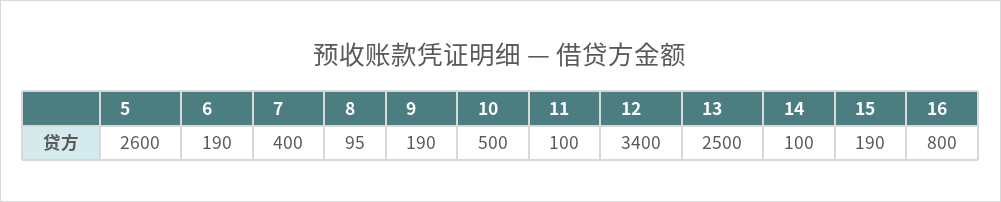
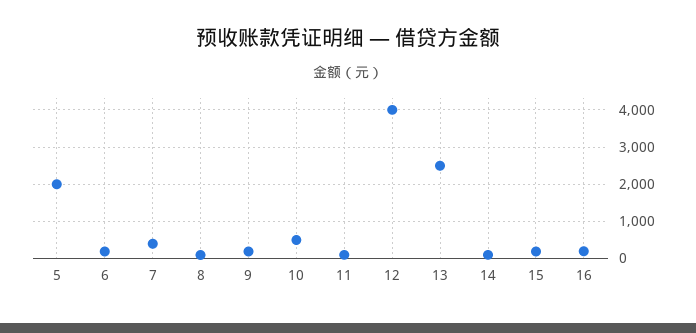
5: 2600 -> 2000
12: 3400 -> 4000
16: 800 -> 200

